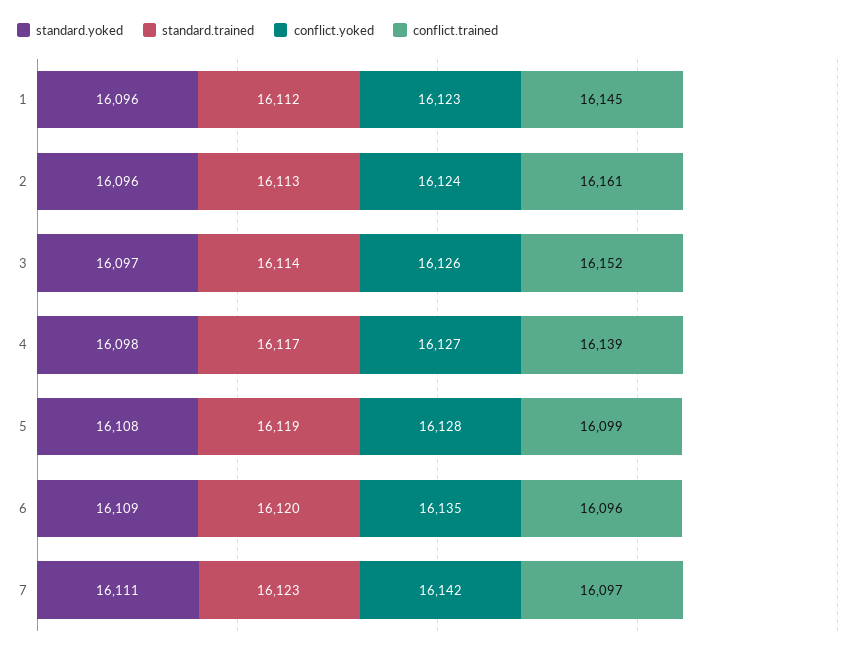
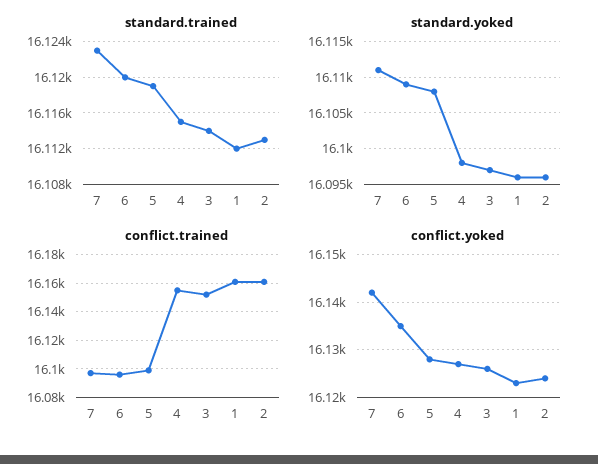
conflict.trained, 1: 16145 -> 16160
standard.trained, 4: 16117 -> 16115
conflict.trained, 4: 16139 -> 16155

